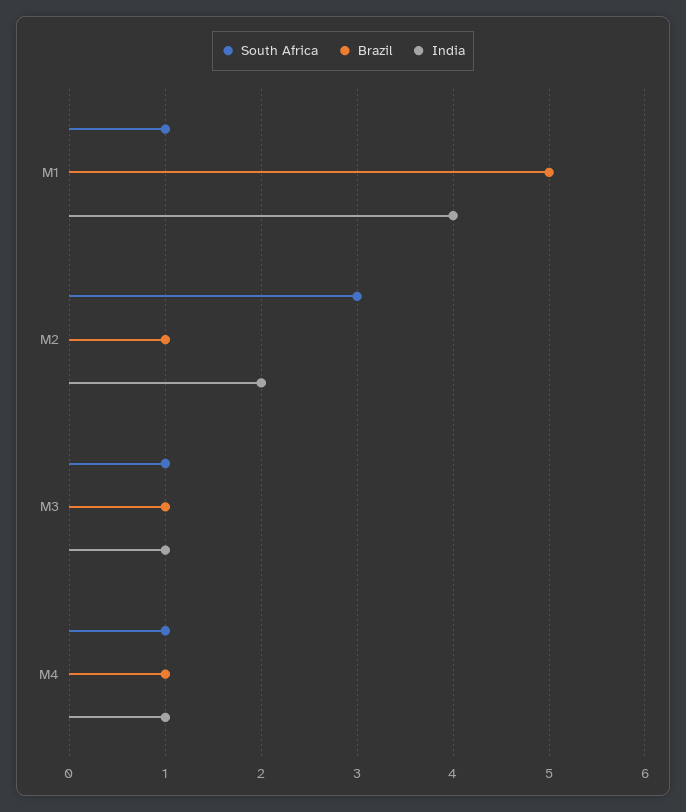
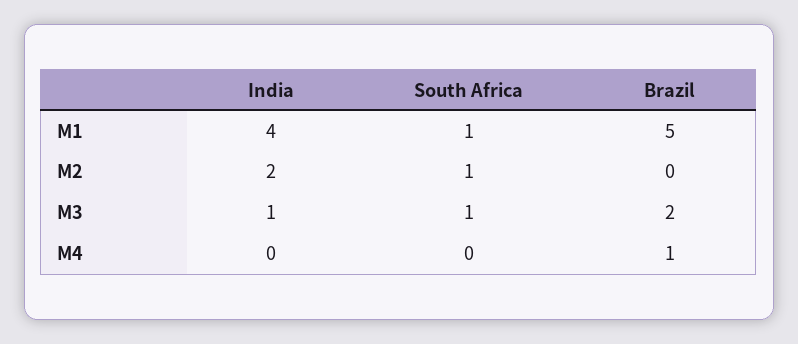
South Africa, M2: 3 -> 1
Brazil, M2: 1 -> 0
Brazil, M3: 1 -> 2
South Africa, M4: 1 -> 0
India, M4: 1 -> 0

